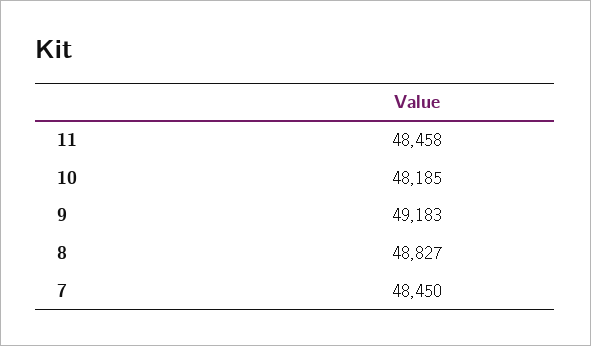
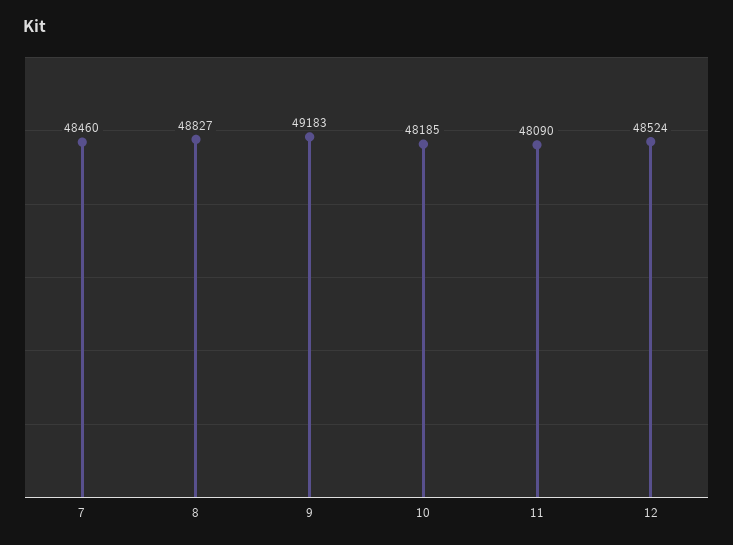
11: 48458 -> 48090
7: 48450 -> 48460
12: none -> 48524

